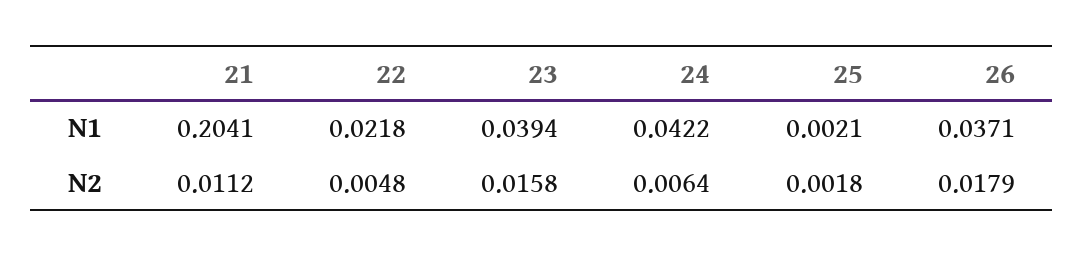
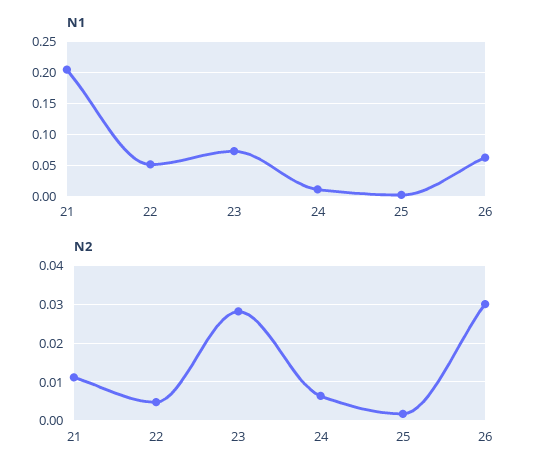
N1, 22: 0.0218 -> 0.05
N1, 23: 0.0394 -> 0.07
N1, 24: 0.0422 -> 0.01
N1, 26: 0.0371 -> 0.06
N2, 23: 0.0158 -> 0.028
N2, 26: 0.0179 -> 0.03

